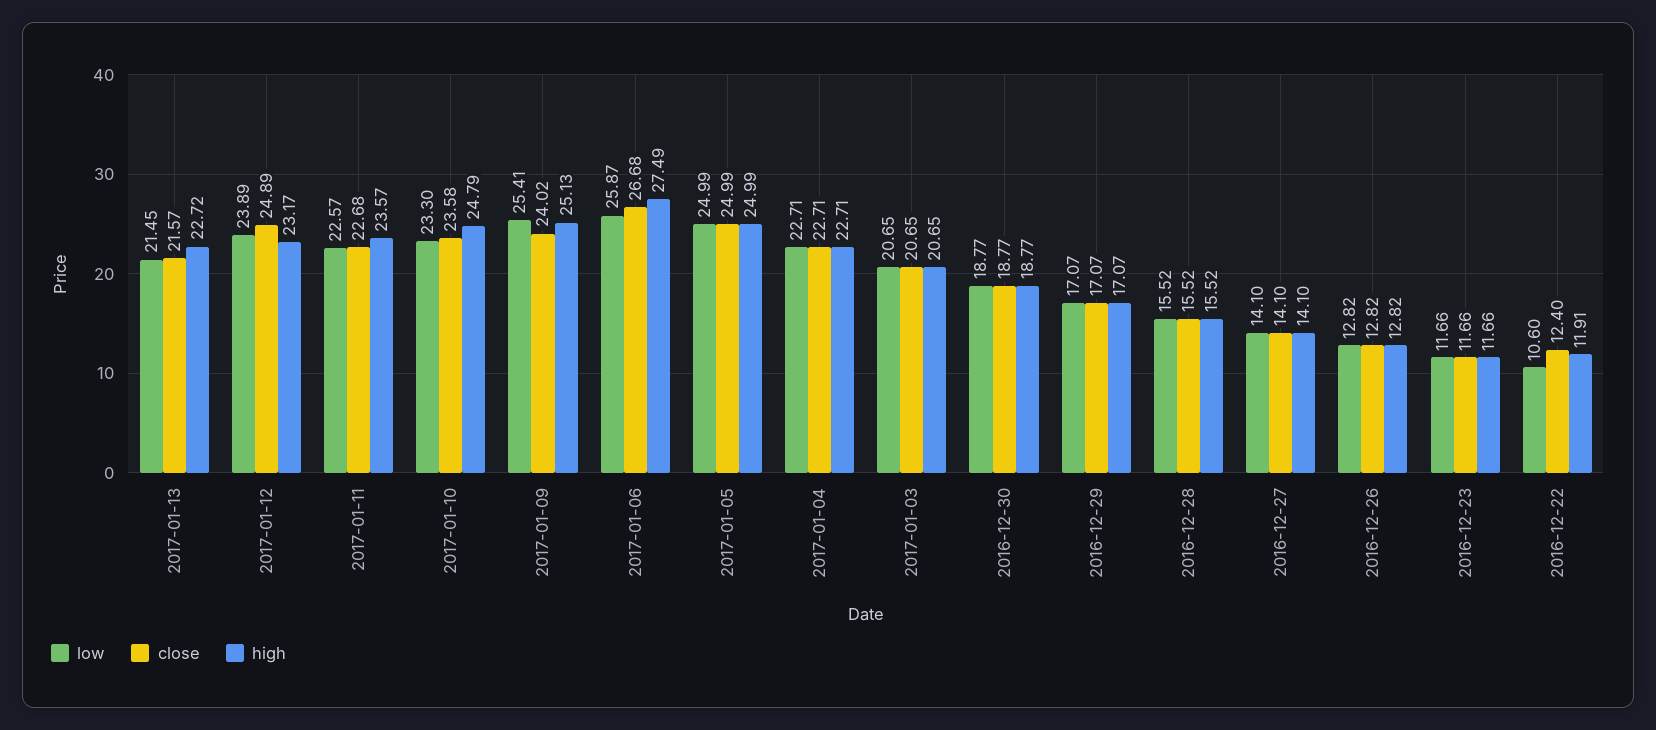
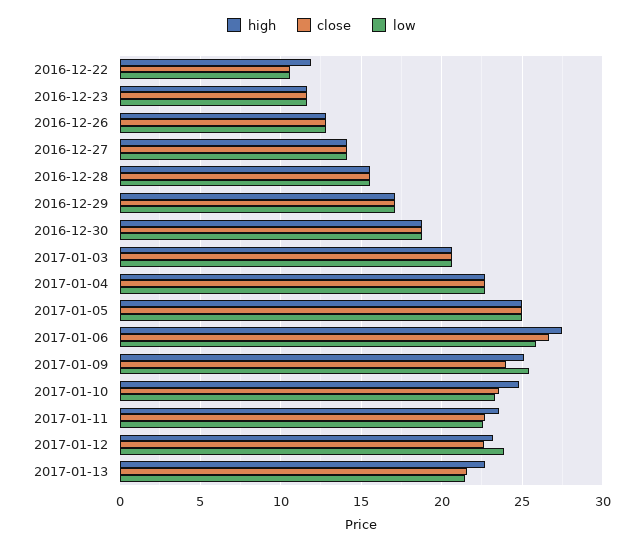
close, 2017-01-12: 24.89 -> 22.5
close, 2016-12-22: 12.4 -> 10.5

